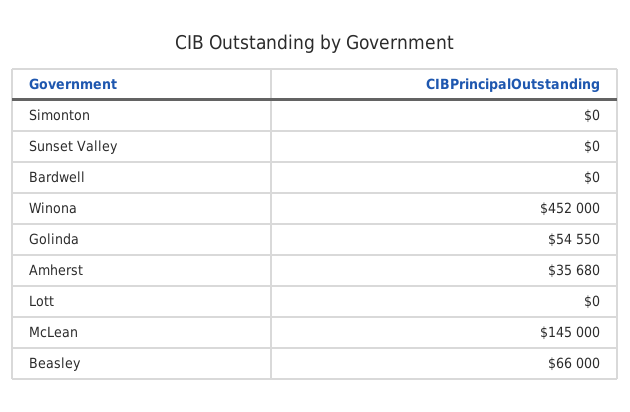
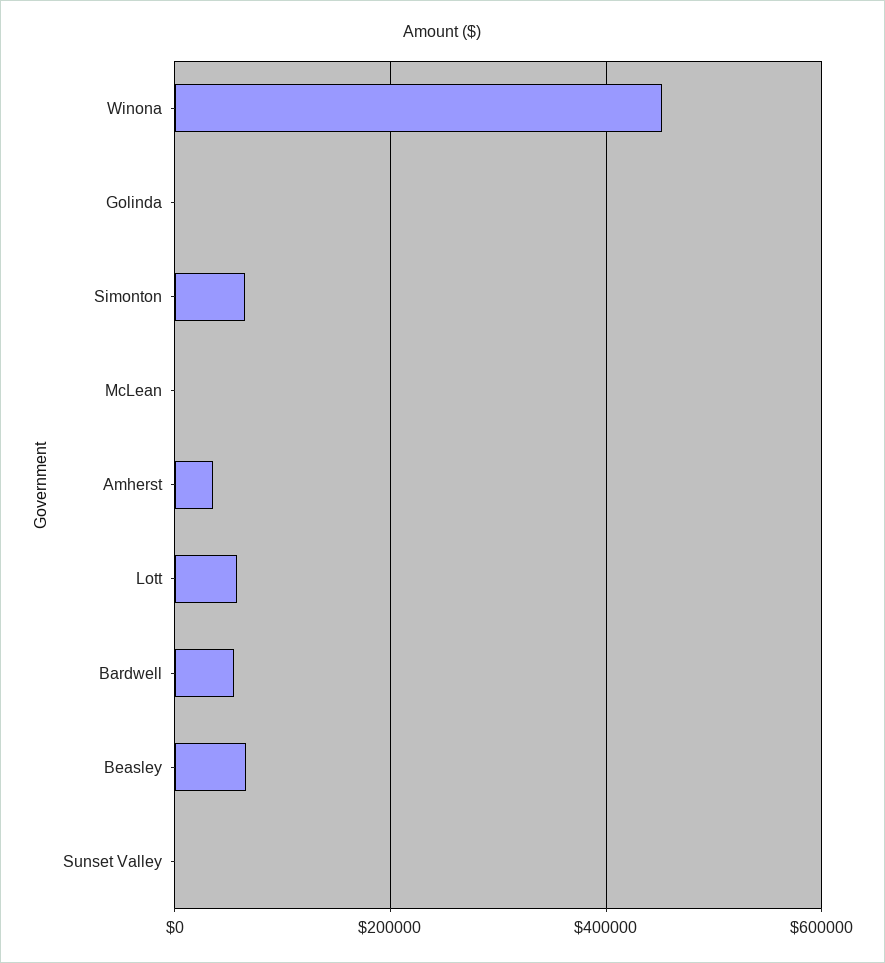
Simonton: 0 -> 60000
Bardwell: 0 -> 60000
Golinda: 54550 -> 0
Lott: 0 -> 60000
McLean: 145000 -> 0

